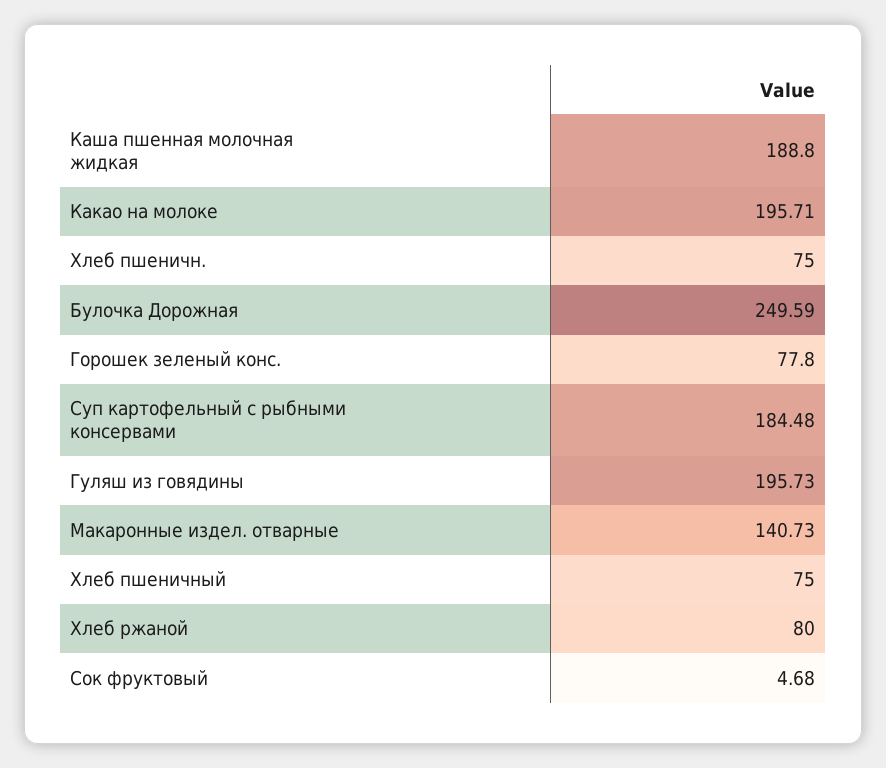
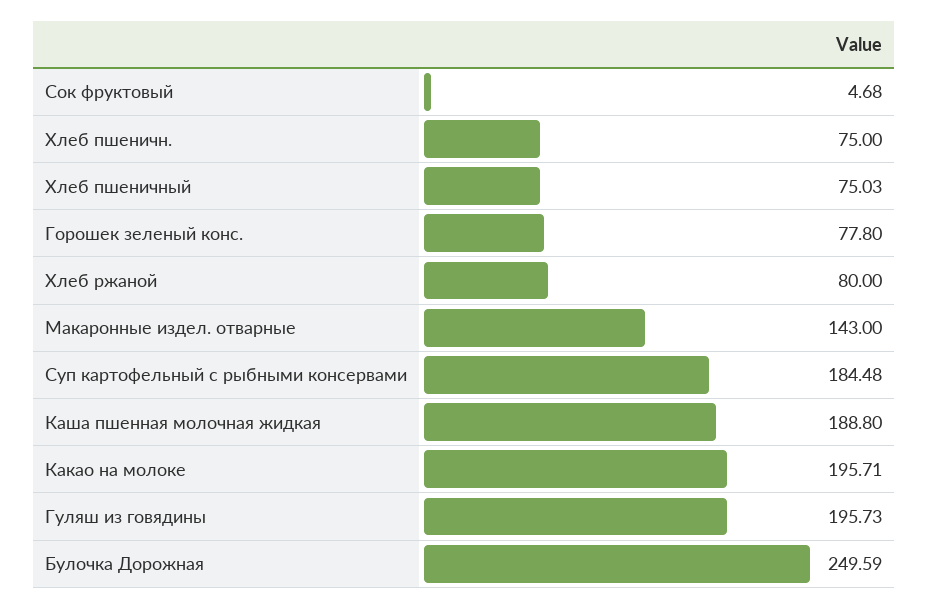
Макаронные издел. отварные: 140.73 -> 143
Хлеб пшеничный: 75 -> 75.03

